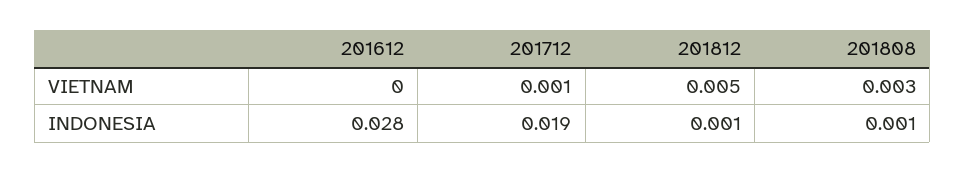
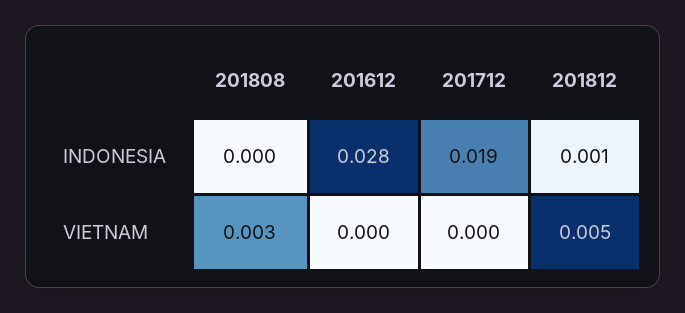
201712, VIETNAM: 0.001 -> 0
201808, INDONESIA: 0.001 -> 0

